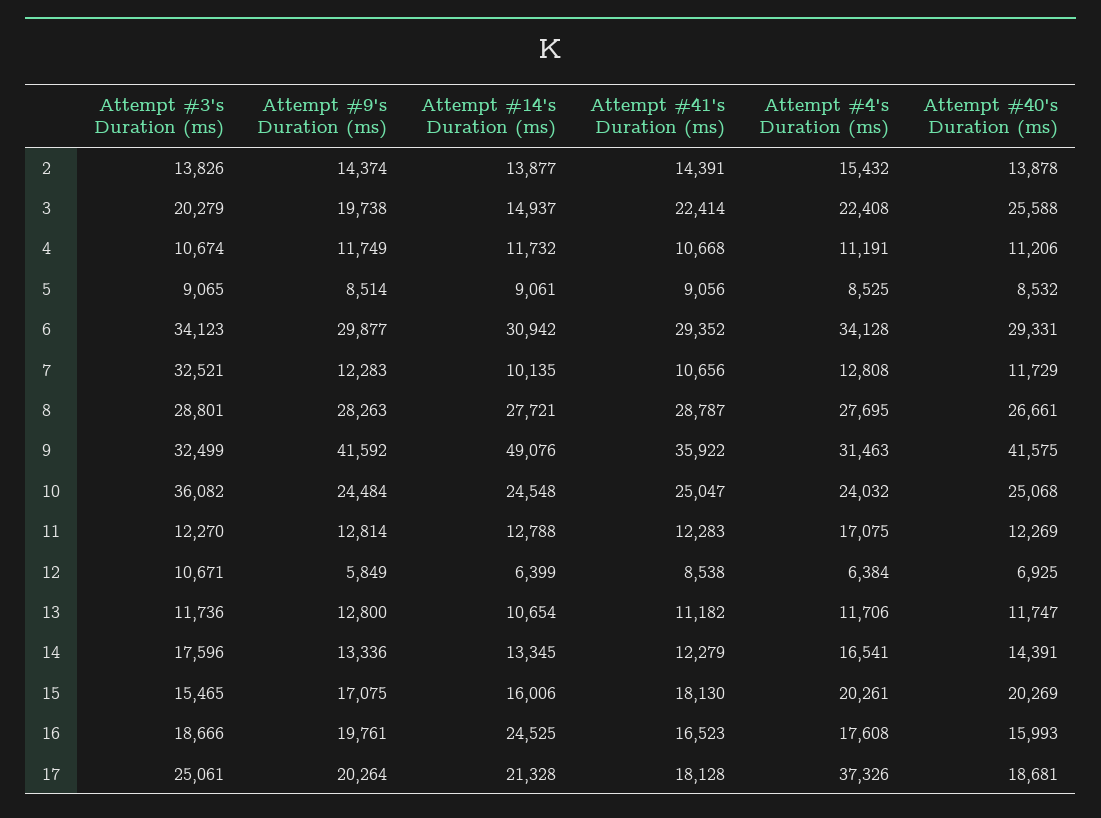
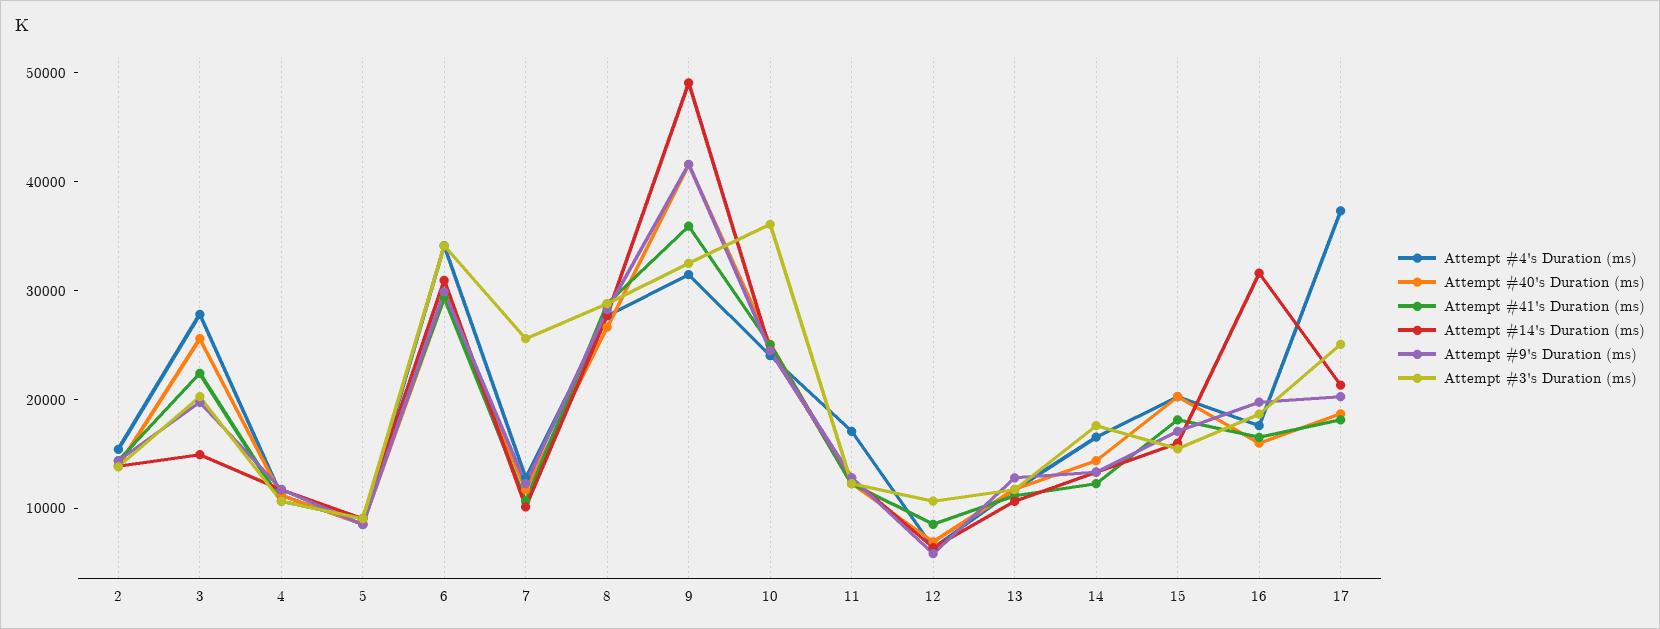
Attempt #4's Duration (ms), 3: 22408 -> 28000
Attempt #3's Duration (ms), 7: 32521 -> 26000
Attempt #14's Duration (ms), 16: 24525 -> 32000

